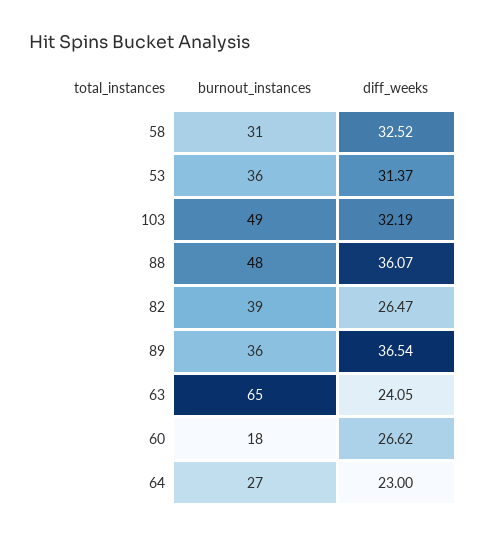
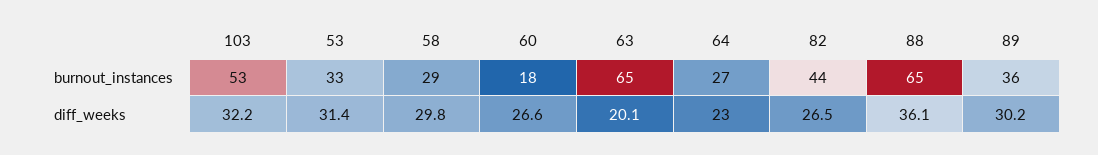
burnout_instances, 58: 31 -> 29
diff_weeks, 58: 32.52 -> 29.8
burnout_instances, 53: 36 -> 33
burnout_instances, 103: 49 -> 53
burnout_instances, 88: 48 -> 65
burnout_instances, 82: 39 -> 44
diff_weeks, 89: 36.54 -> 30.2
diff_weeks, 63: 24.05 -> 20.1

